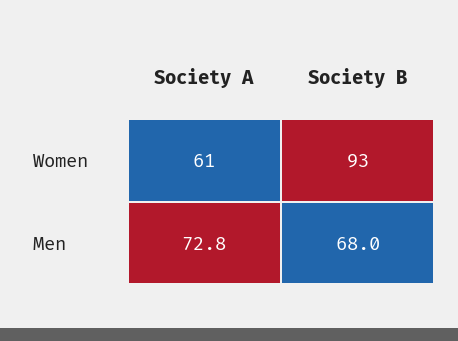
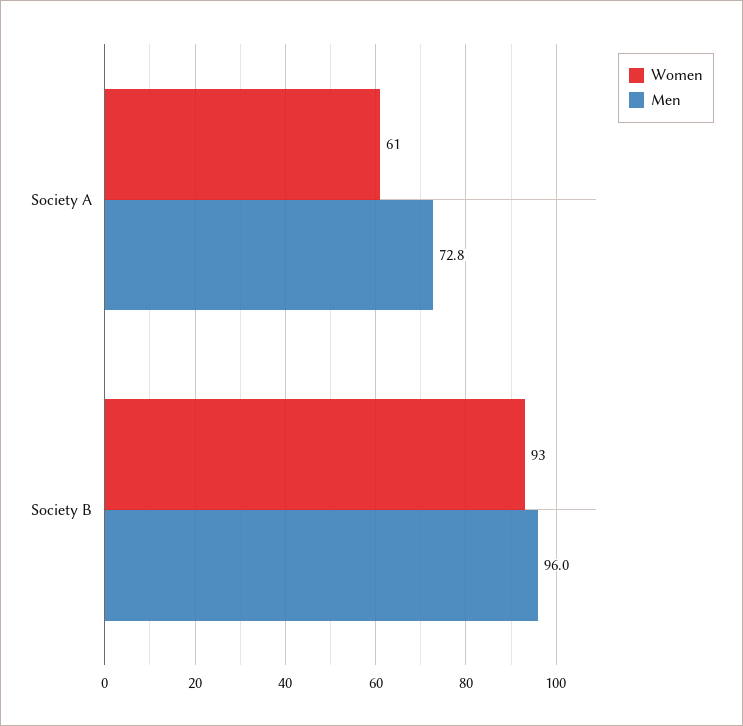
Men, Society B: 68 -> 96

